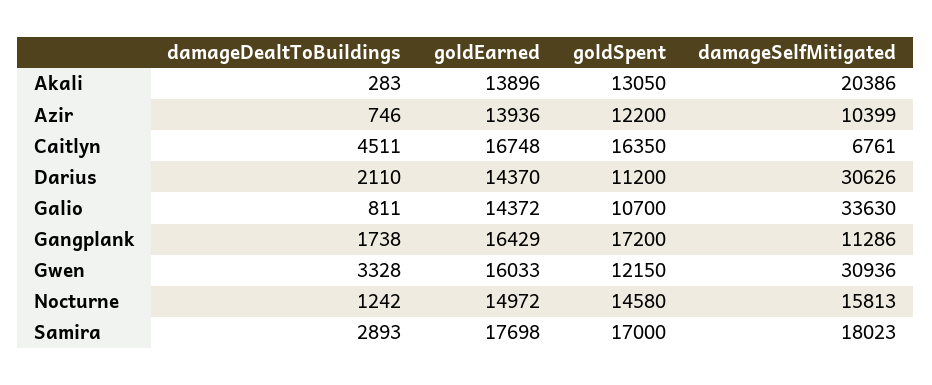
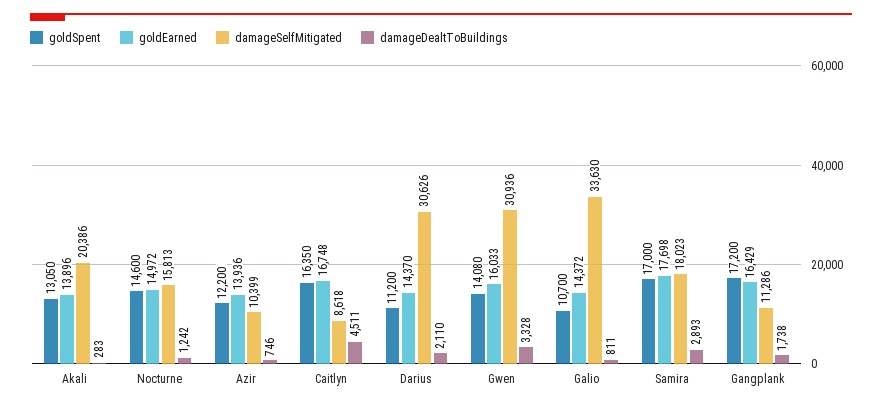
damageSelfMitigated, Caitlyn: 6761 -> 8618
goldSpent, Gwen: 12150 -> 14080
goldSpent, Nocturne: 14580 -> 14600

